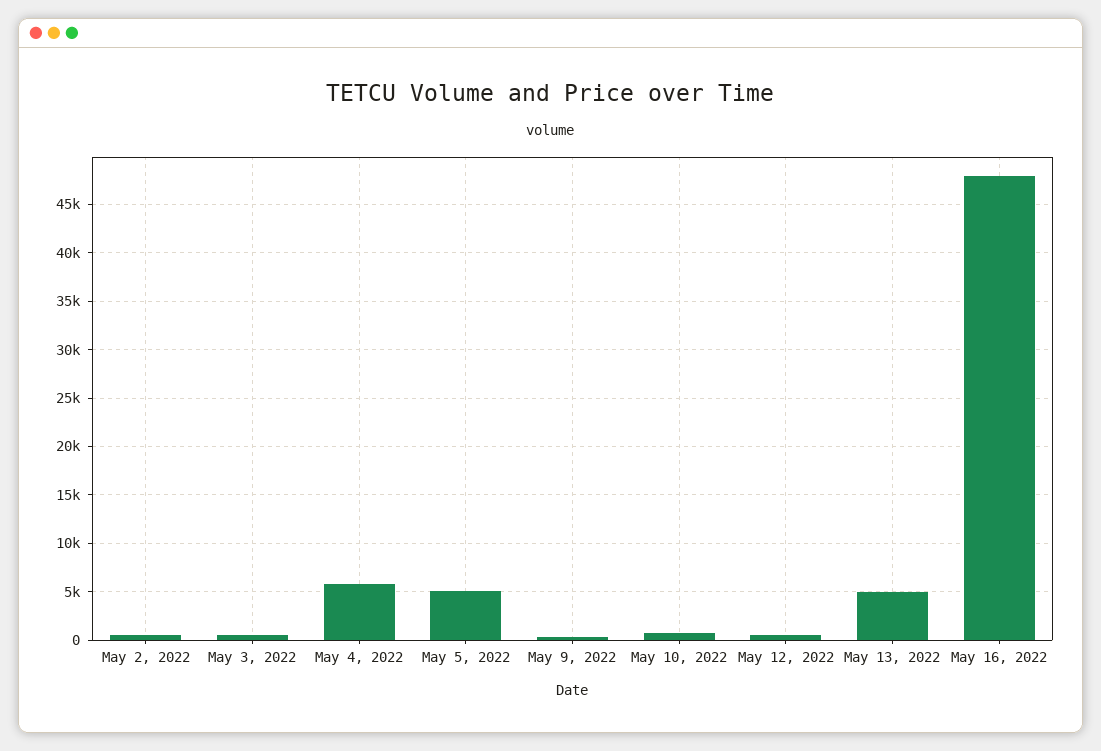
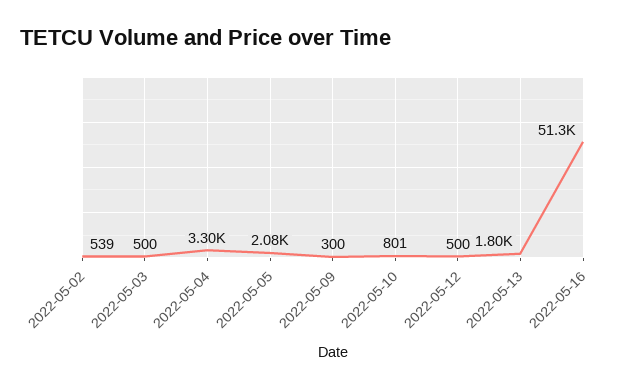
May 4, 2022: 6000 -> 3300
May 5, 2022: 5000 -> 2080
May 13, 2022: 5000 -> 1800
May 16, 2022: 48000 -> 51300

